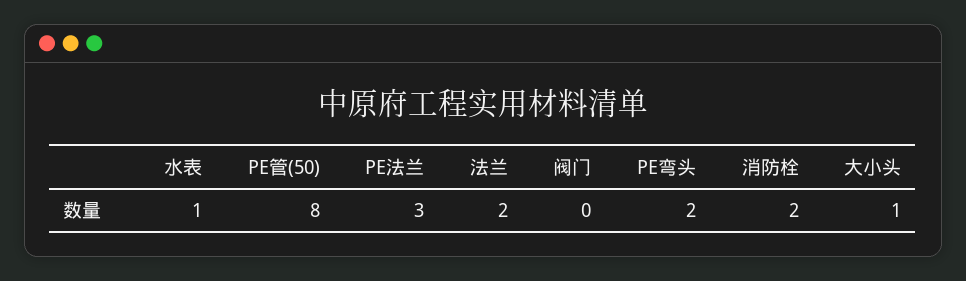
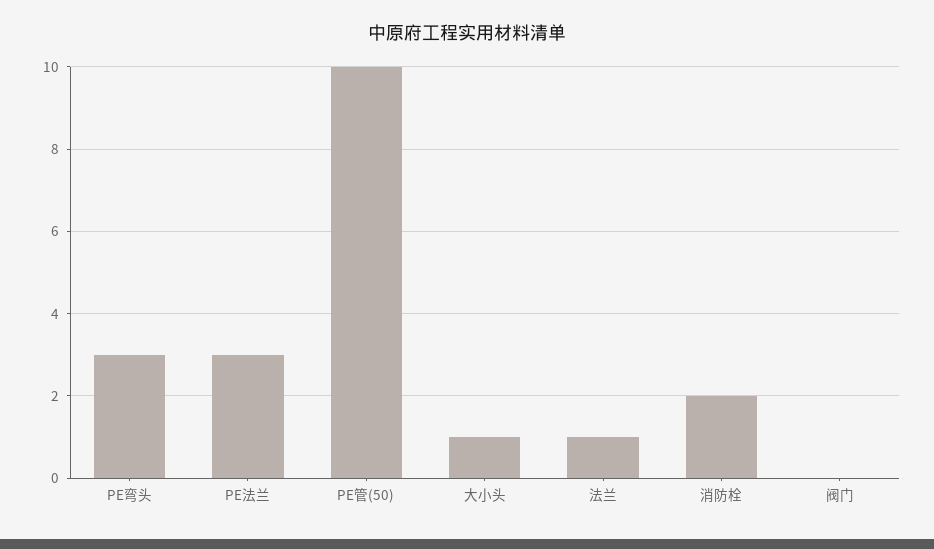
水表: 1 -> none
PE管(50): 8 -> 10
法兰: 2 -> 1
PE弯头: 2 -> 3

